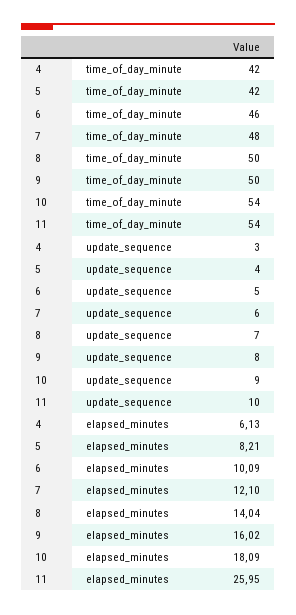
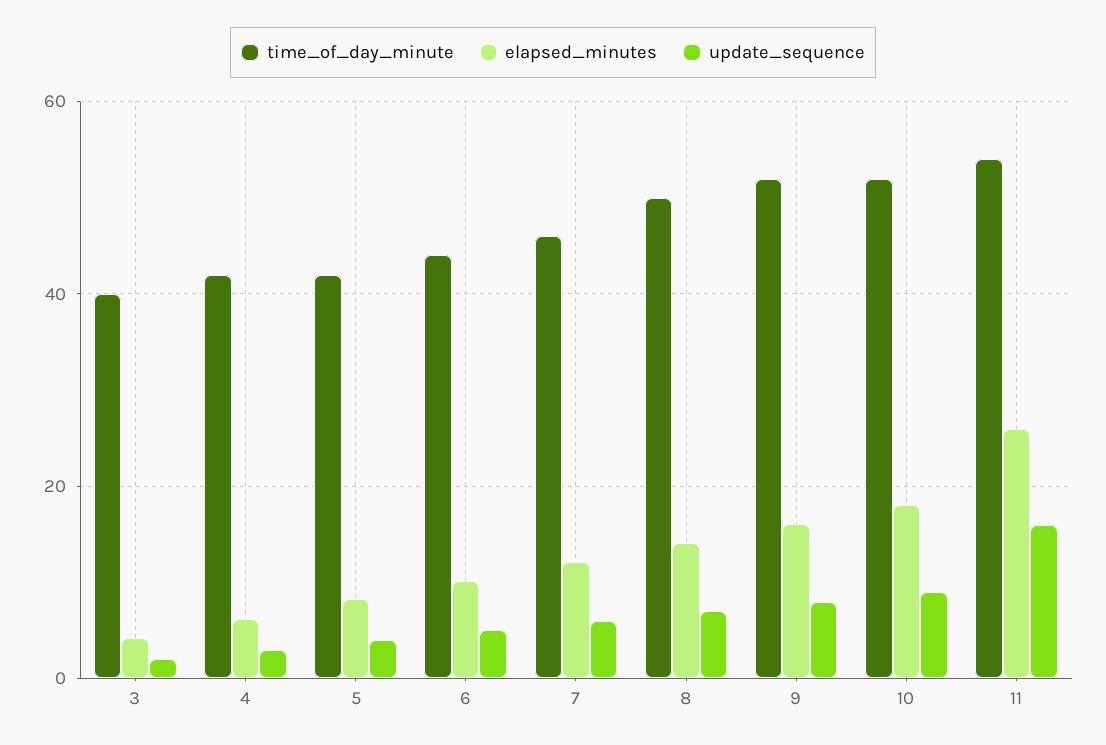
time_of_day_minute, 6: 46 -> 44
time_of_day_minute, 7: 48 -> 46
time_of_day_minute, 9: 50 -> 52
time_of_day_minute, 10: 54 -> 52
update_sequence, 11: 10 -> 16
time_of_day_minute, 3: none -> 40
elapsed_minutes, 3: none -> 4
update_sequence, 3: none -> 2

